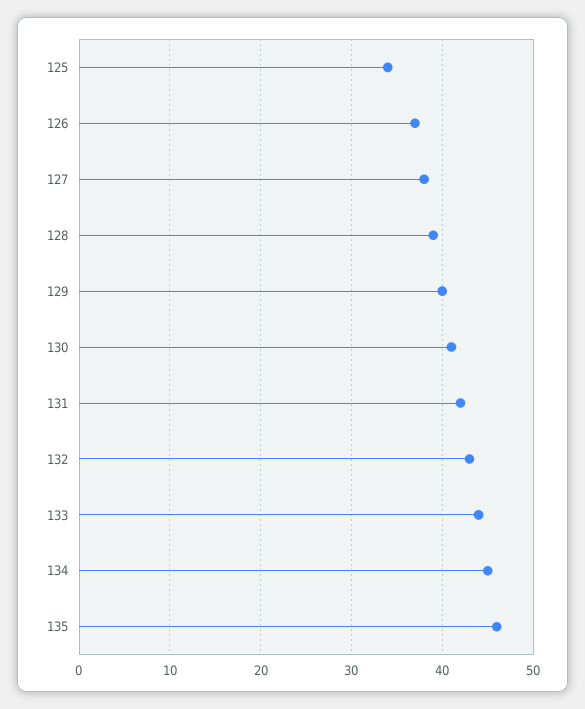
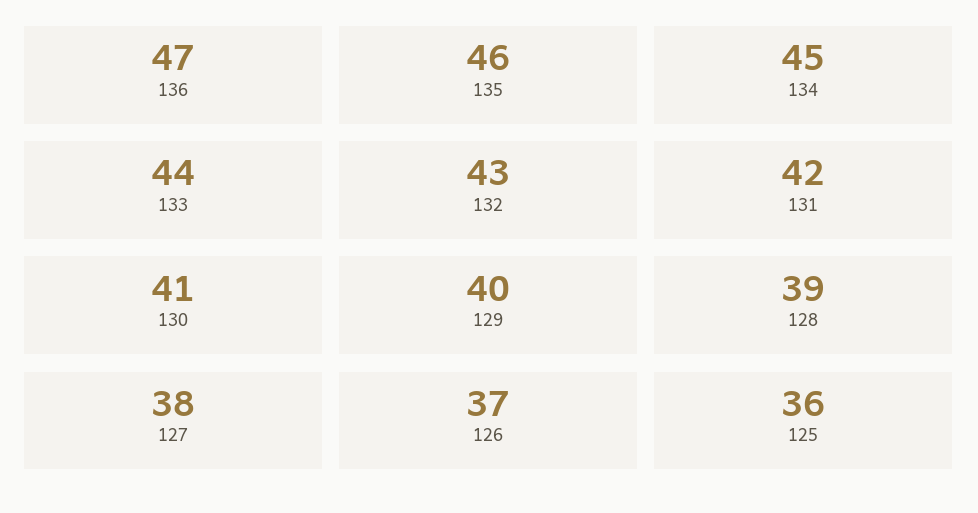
125: 34 -> 36
136: none -> 47

